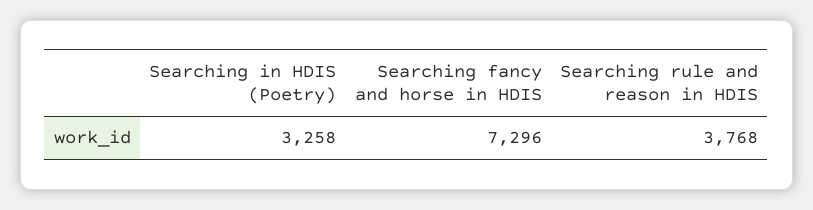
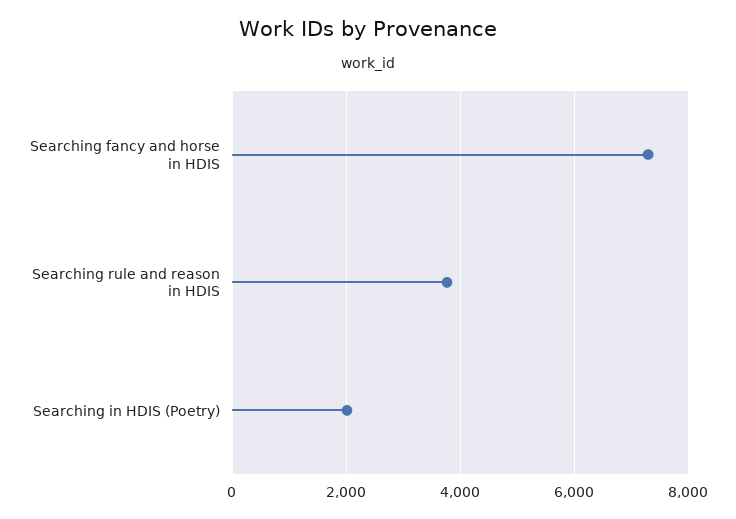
Searching in HDIS (Poetry): 3258 -> 2000

